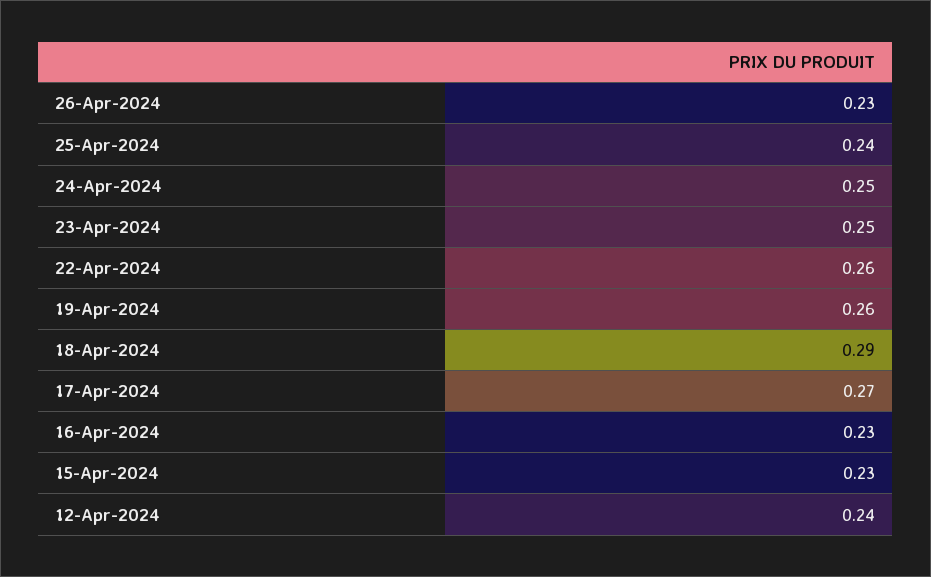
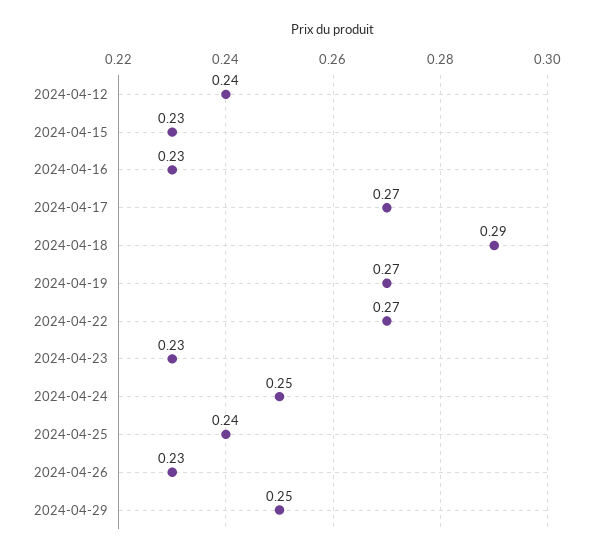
23-Apr-2024: 0.25 -> 0.23
22-Apr-2024: 0.26 -> 0.27
19-Apr-2024: 0.26 -> 0.27
2024-04-29: none -> 0.25

